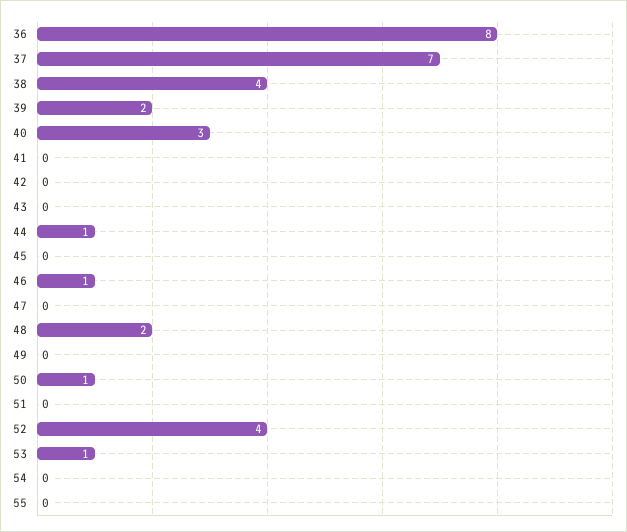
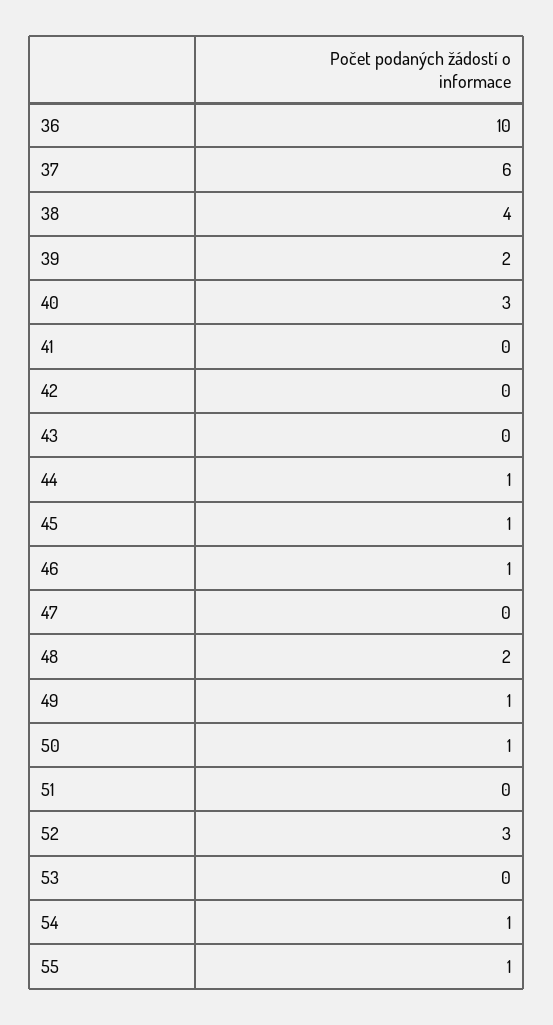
36: 8 -> 10
37: 7 -> 6
45: 0 -> 1
49: 0 -> 1
52: 4 -> 3
53: 1 -> 0
54: 0 -> 1
55: 0 -> 1

